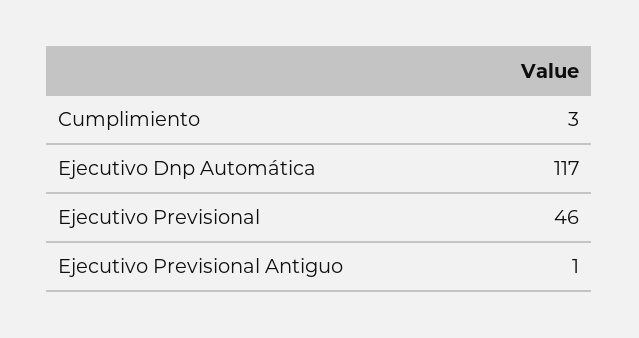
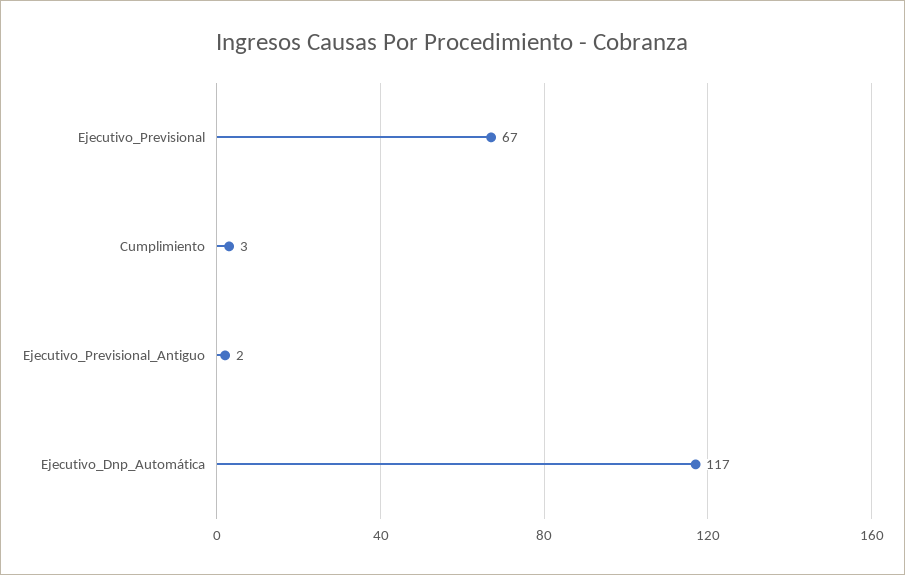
Ejecutivo Previsional: 46 -> 67
Ejecutivo Previsional Antiguo: 1 -> 2

